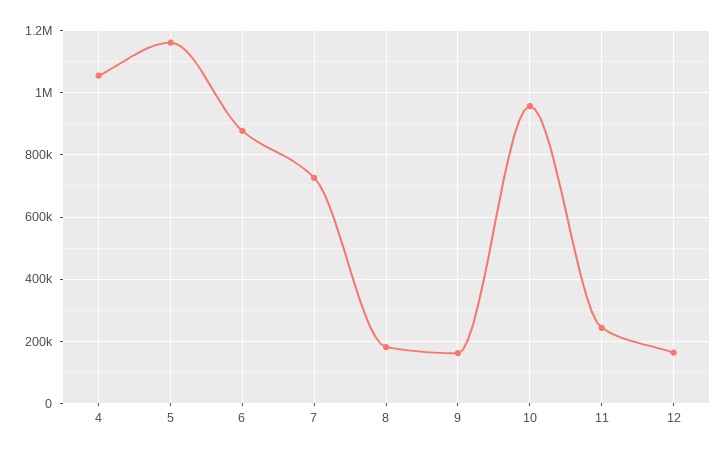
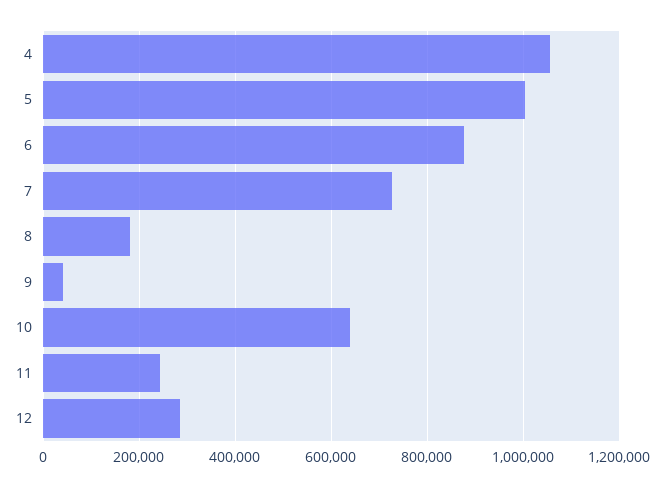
5: 1160000 -> 1000000
9: 160000 -> 40000
10: 960000 -> 640000
12: 160000 -> 280000

